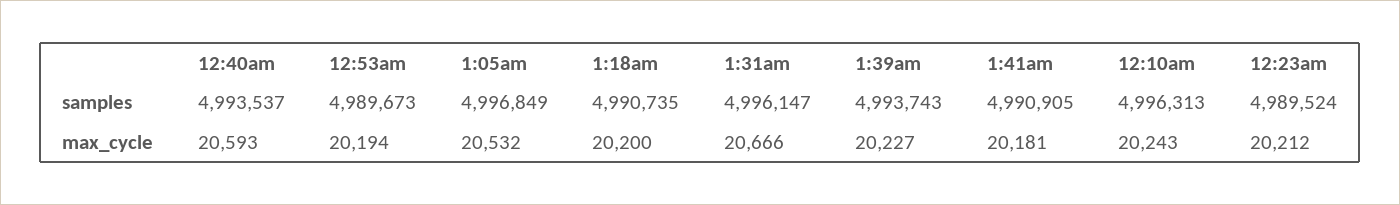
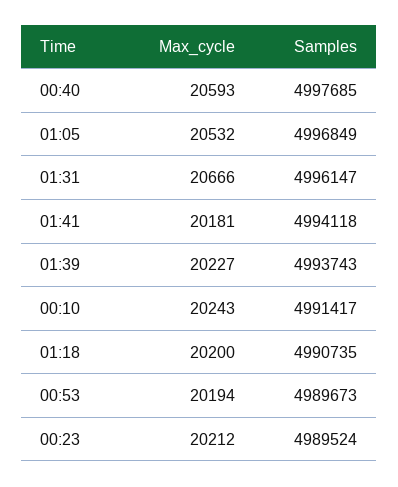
12:40am, samples: 4993537 -> 4997685
1:41am, samples: 4990905 -> 4994118
12:10am, samples: 4996313 -> 4991417

